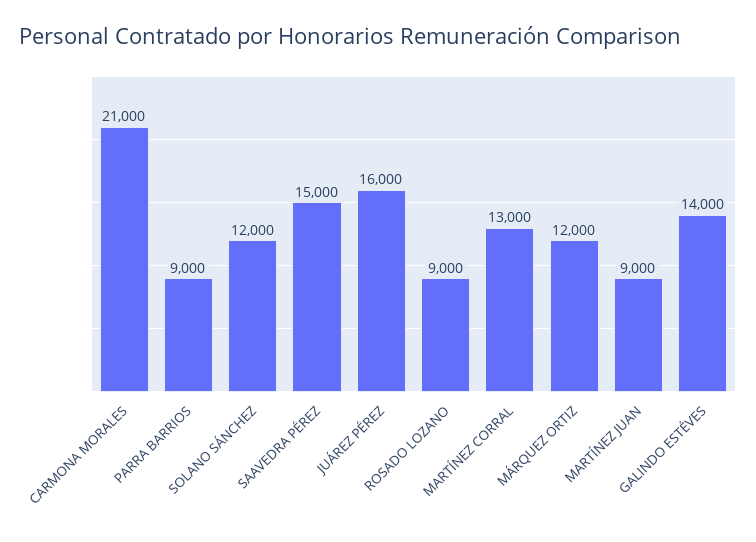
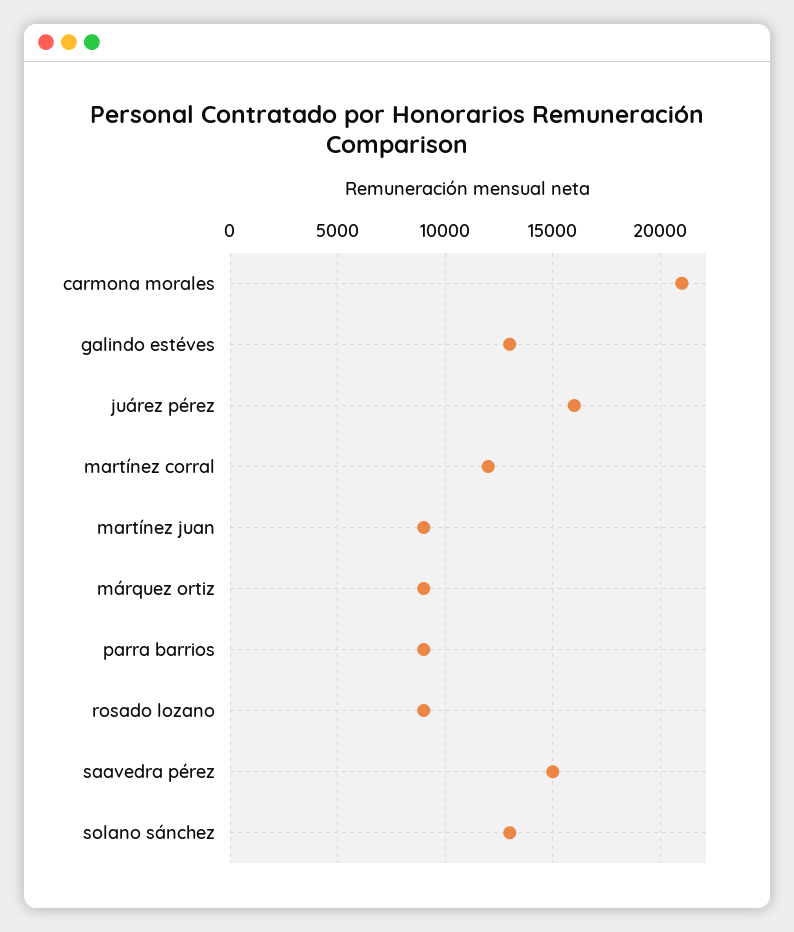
SOLANO SÁNCHEZ: 12000 -> 13000
MARTÍNEZ CORRAL: 13000 -> 12000
MÁRQUEZ ORTIZ: 12000 -> 9000
GALINDO ESTÉVES: 14000 -> 13000

